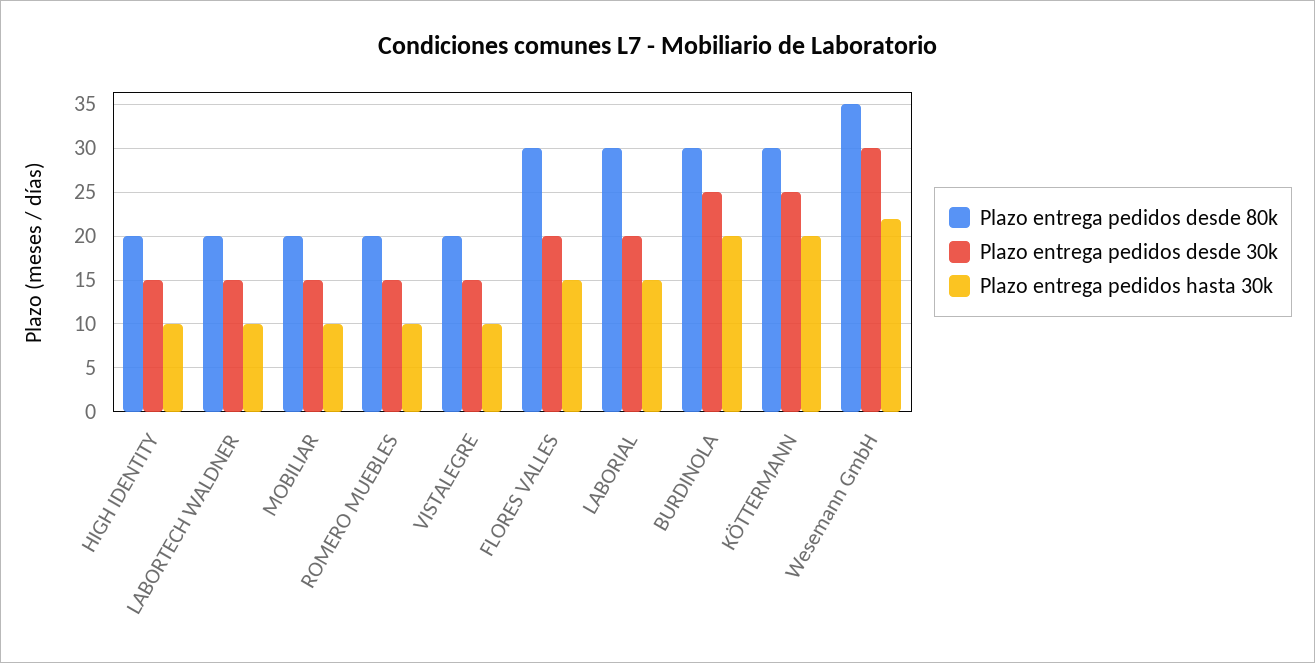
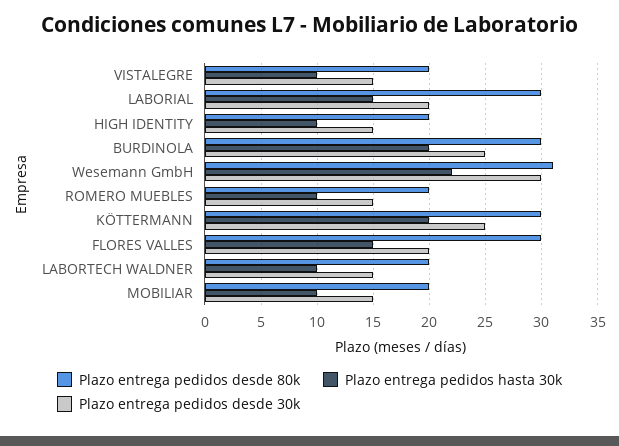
Plazo entrega pedidos desde 80k, Wesemann GmbH: 35 -> 31

